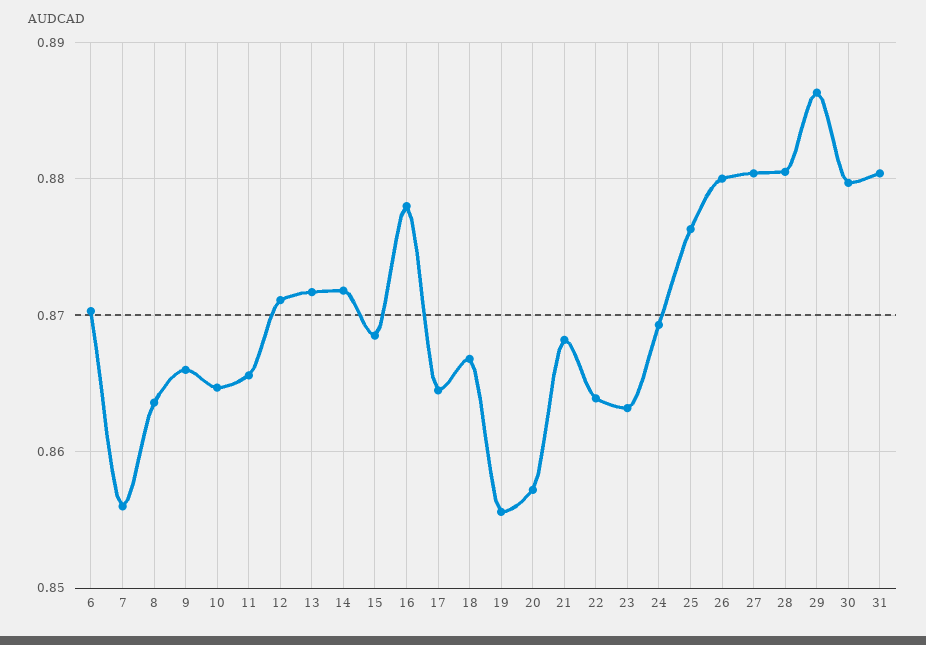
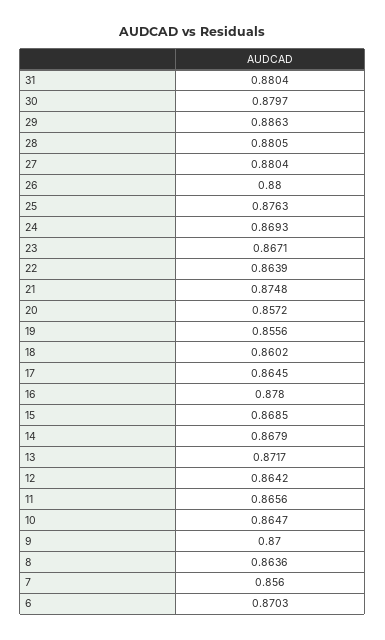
9: 0.866 -> 0.87
12: 0.871 -> 0.8642
14: 0.872 -> 0.8679
18: 0.867 -> 0.8602
21: 0.868 -> 0.8748
23: 0.863 -> 0.8671

